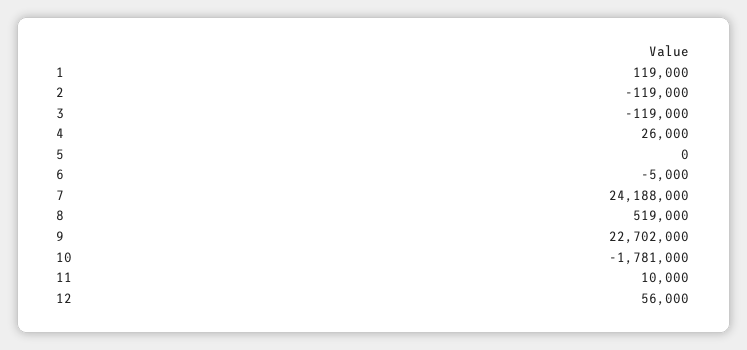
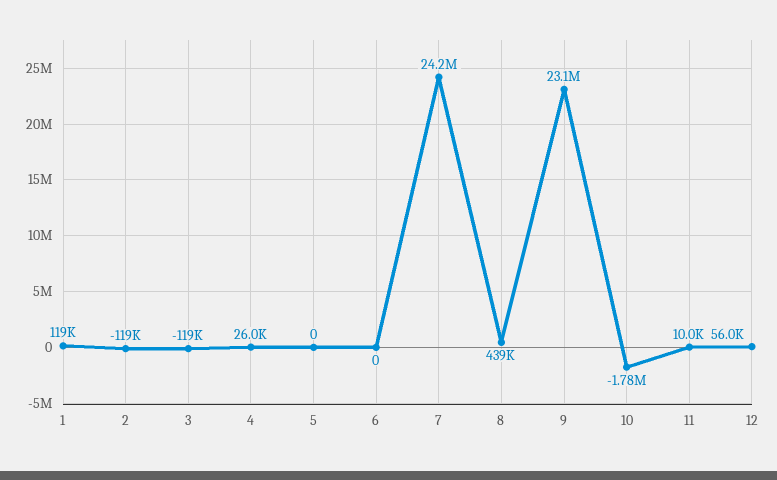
6: -5000 -> 0
8: 519000 -> 439000
9: 22702000 -> 23100000

